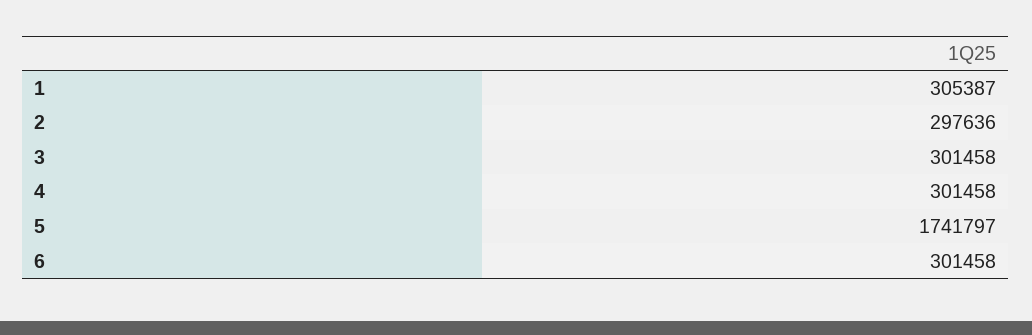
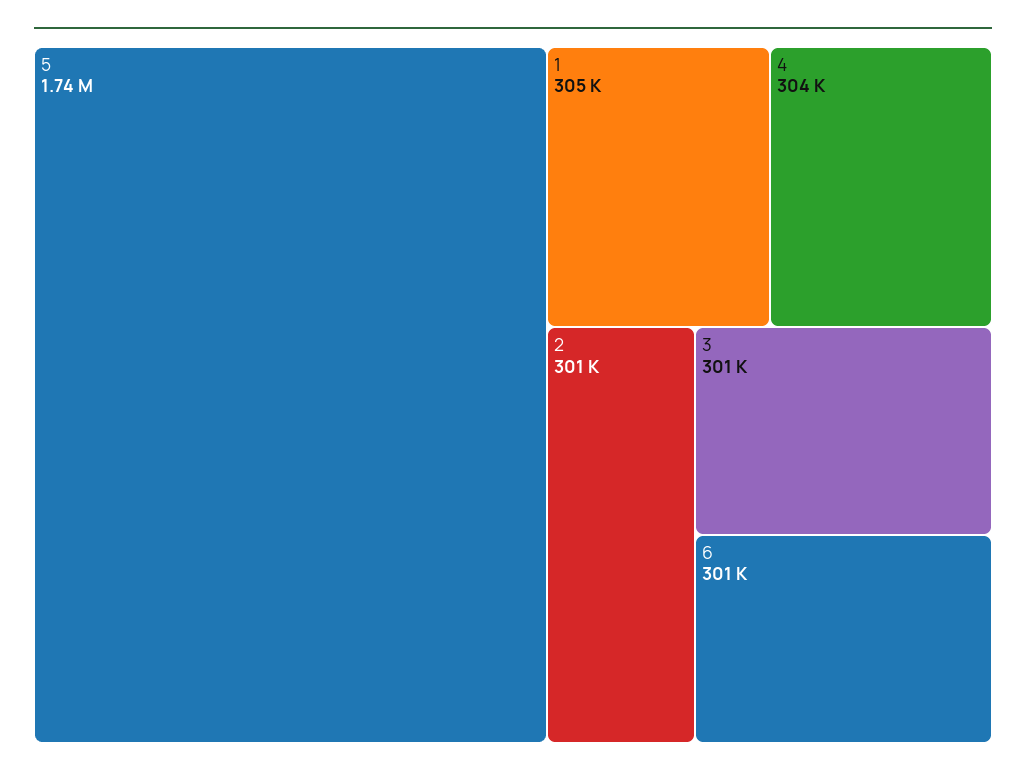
2: 297636 -> 301000
4: 301458 -> 304000

